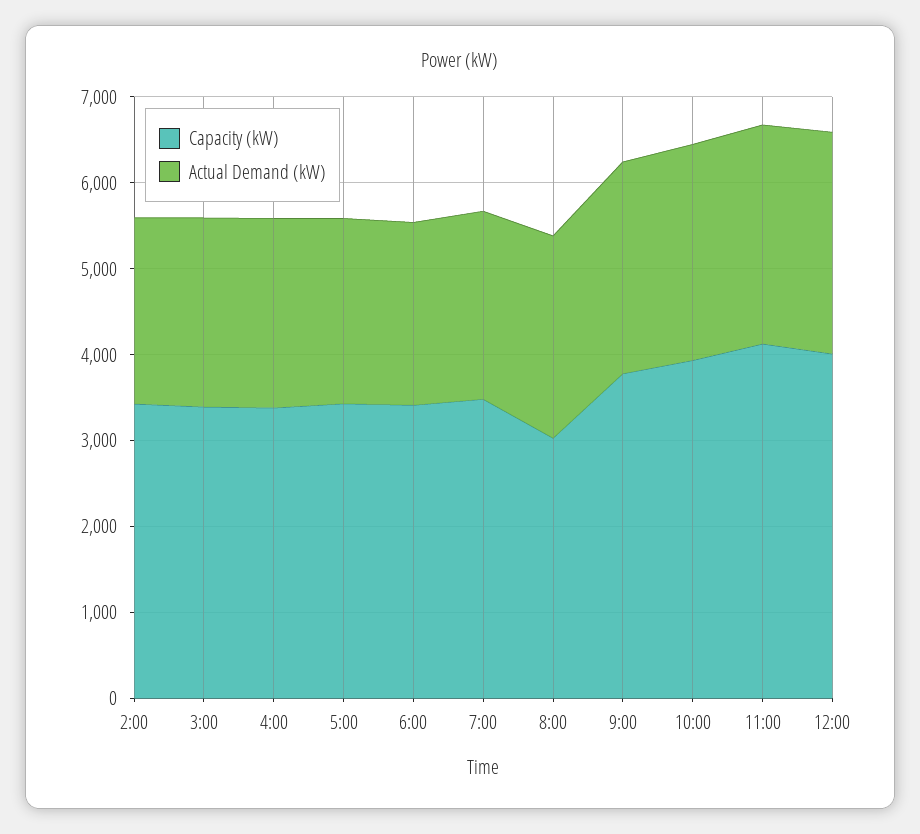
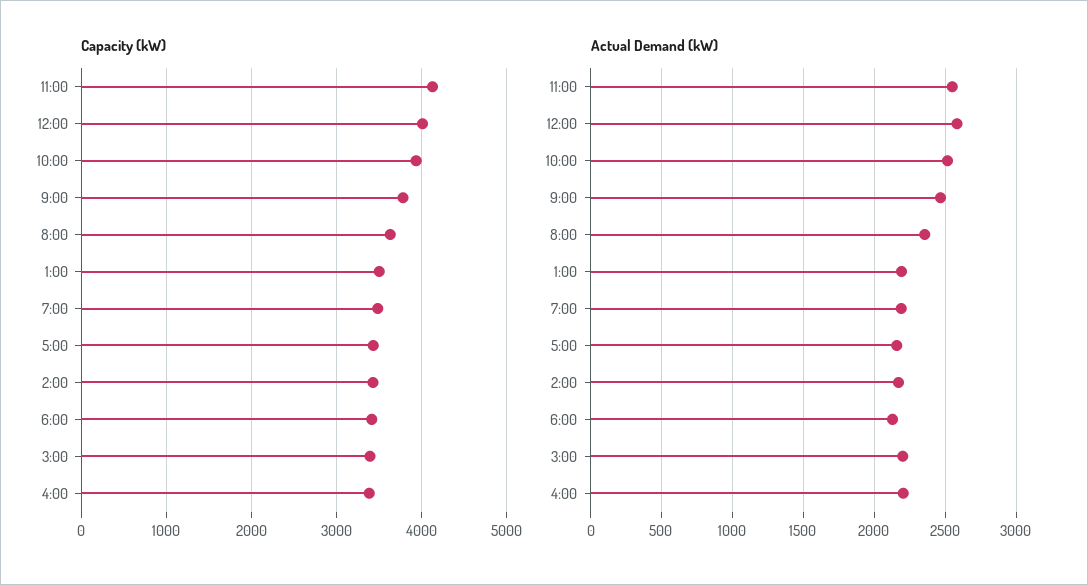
Capacity (kW), 8:00: 3000 -> 3600
Capacity (kW), 1:00: none -> 3500
Actual Demand (kW), 1:00: none -> 2200

